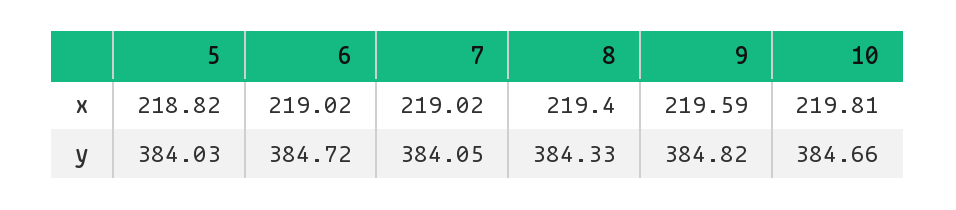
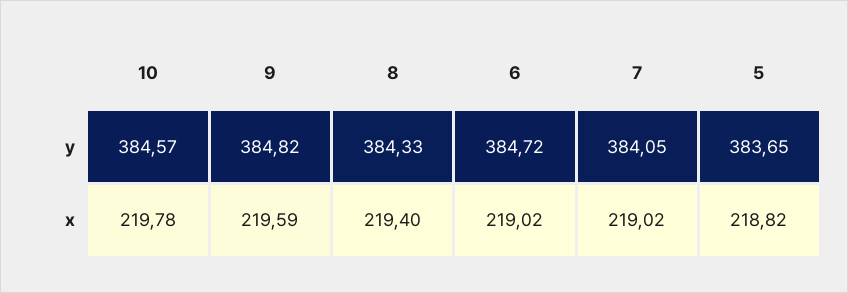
10, x: 219.81 -> 219.78
5, y: 384.03 -> 383.65
10, y: 384.66 -> 384.57

